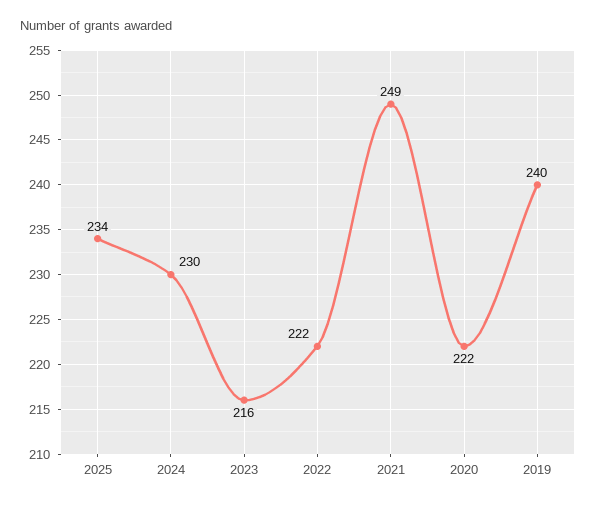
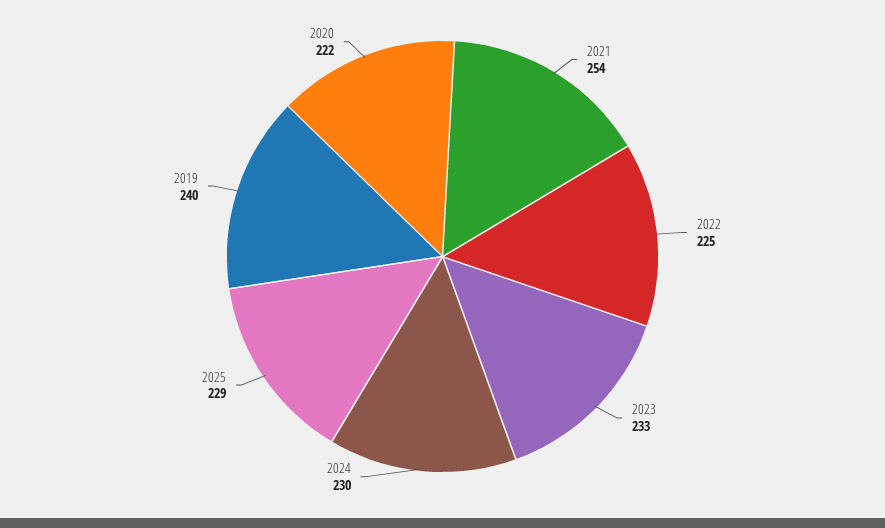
2025: 234 -> 229
2023: 216 -> 233
2022: 222 -> 225
2021: 249 -> 254

